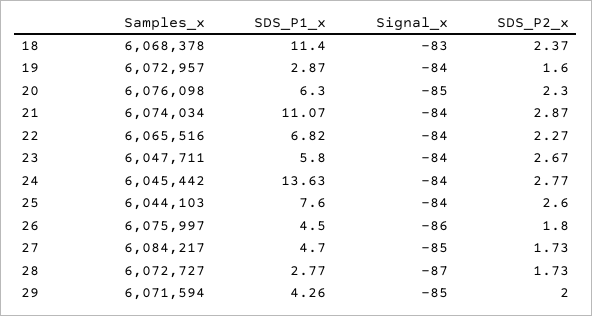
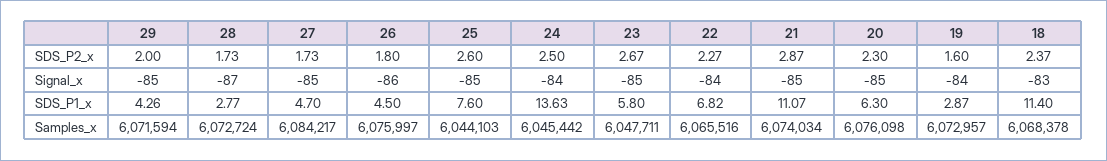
Signal_x, 21: -84 -> -85
Signal_x, 23: -84 -> -85
SDS_P2_x, 24: 2.77 -> 2.5
Signal_x, 25: -84 -> -85
Samples_x, 28: 6072727 -> 6072724

